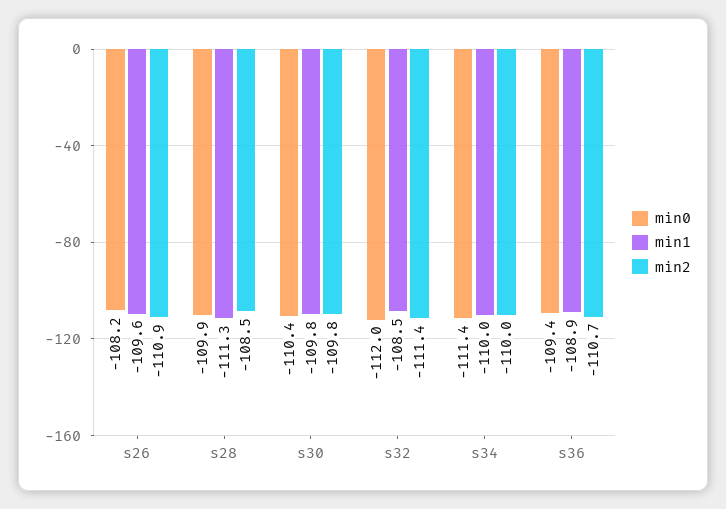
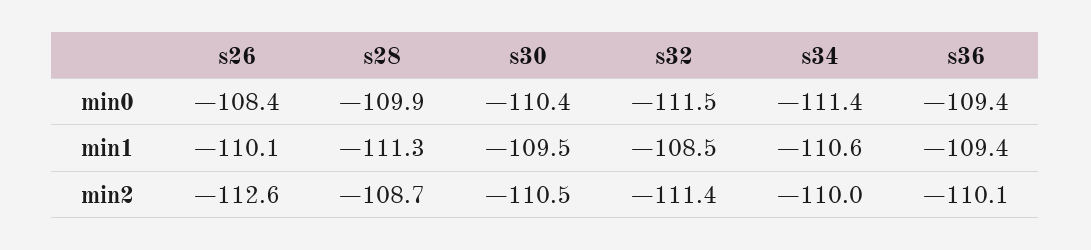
min0, s26: -108.2 -> -108.4
min1, s26: -109.6 -> -110.1
min2, s26: -110.9 -> -112.6
min2, s28: -108.5 -> -108.7
min1, s30: -109.8 -> -109.5
min2, s30: -109.8 -> -110.5
min0, s32: -112 -> -111.5
min1, s34: -110 -> -110.6
min1, s36: -108.9 -> -109.4
min2, s36: -110.7 -> -110.1

